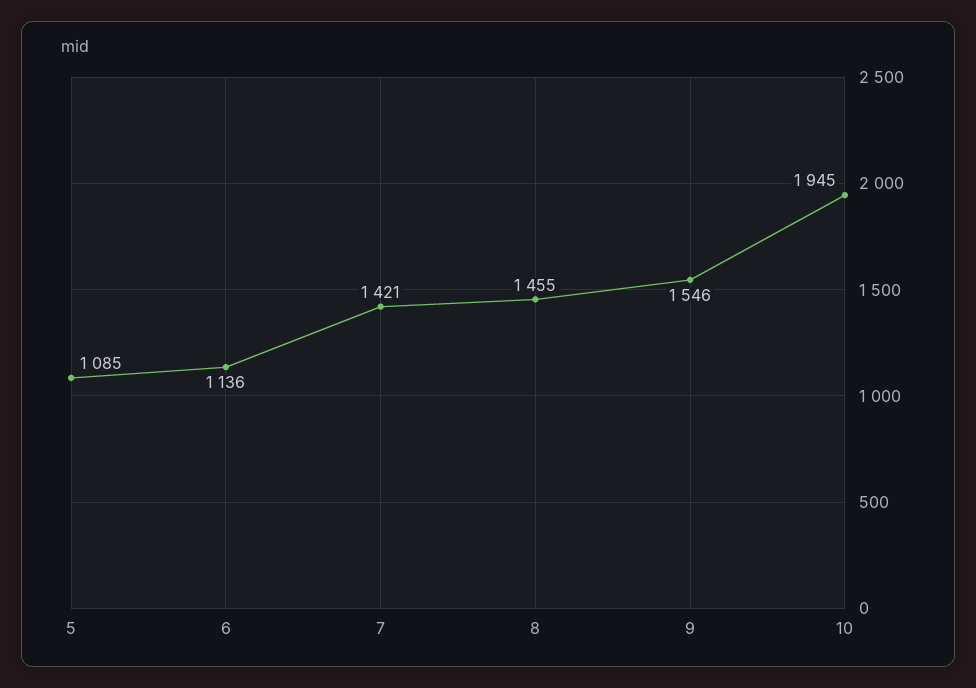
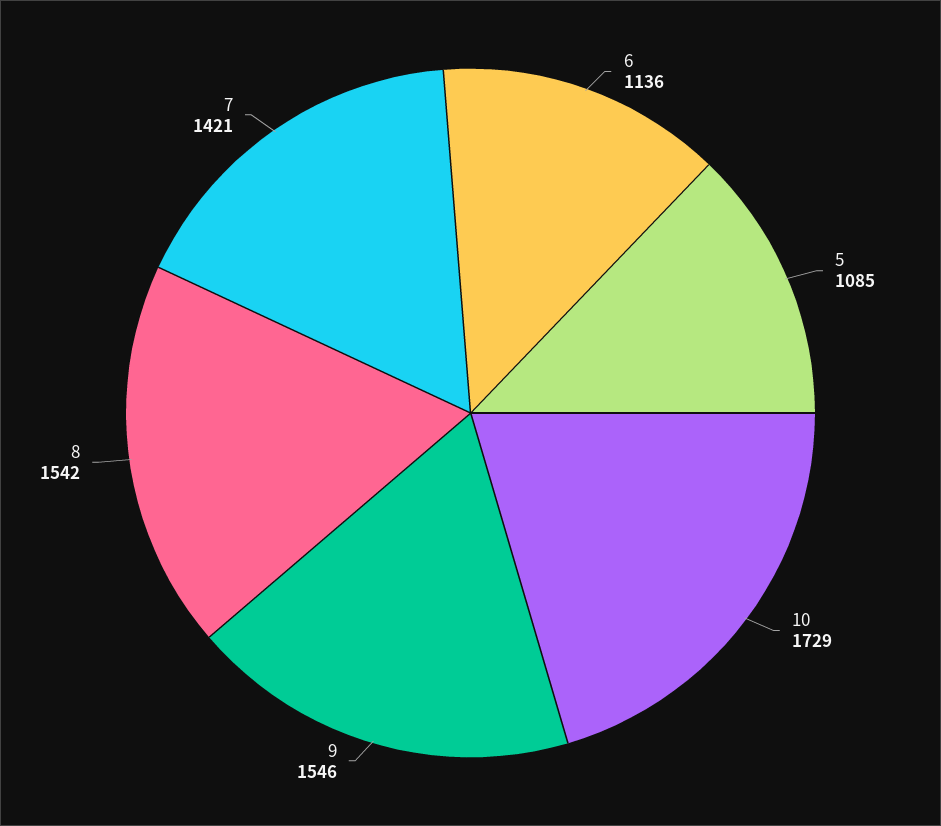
8: 1455 -> 1542
10: 1945 -> 1729

